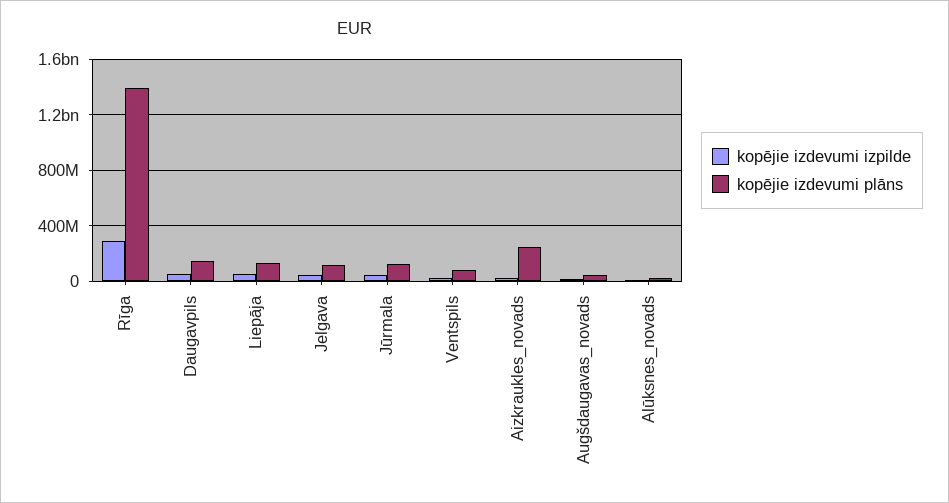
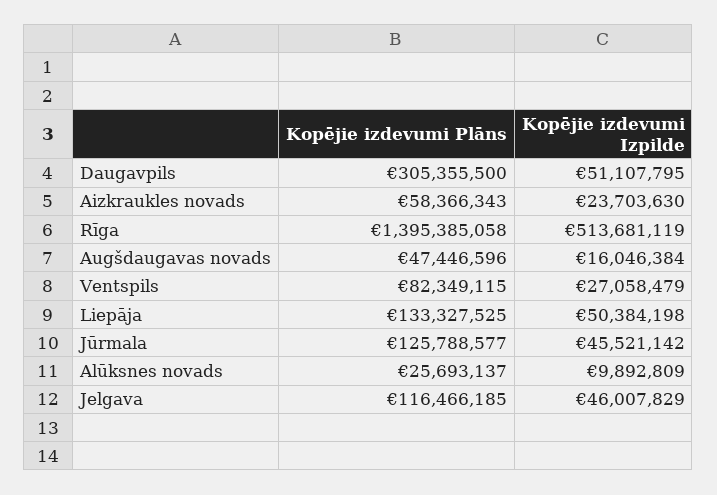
kopējie izdevumi izpilde, Rīga: 300000000 -> 513681119
kopējie izdevumi plāns, Daugavpils: 150000000 -> 305355500
kopējie izdevumi plāns, Aizkraukles_novads: 250000000 -> 58366343

